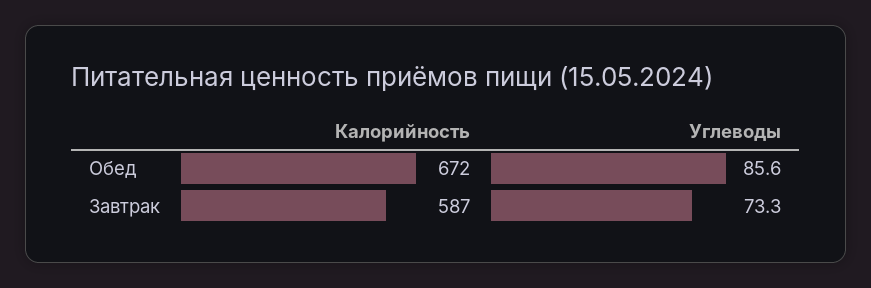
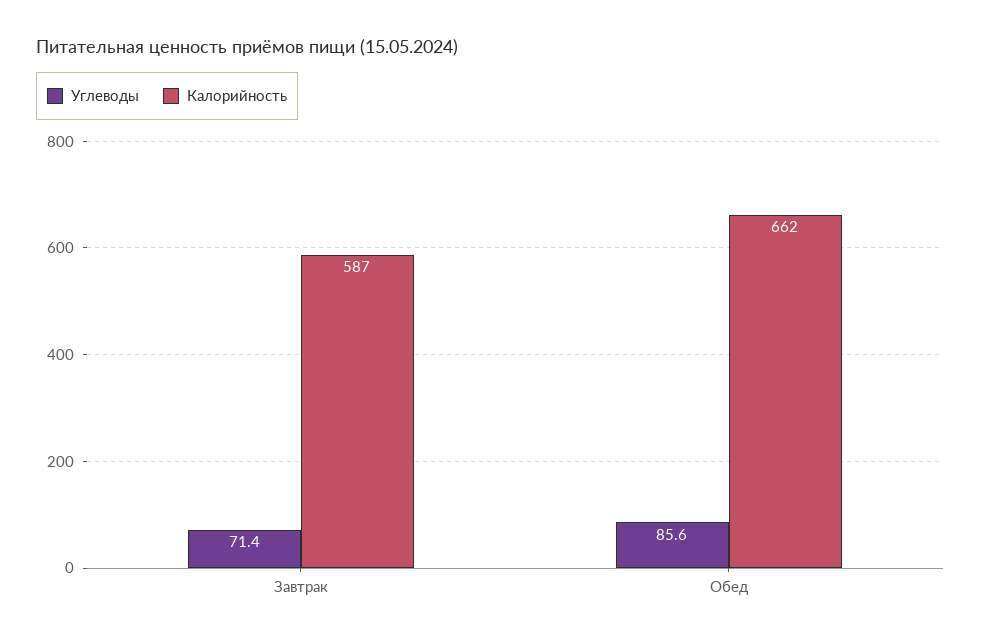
Калорийность, Обед: 672 -> 662
Углеводы, Завтрак: 73.3 -> 71.4

